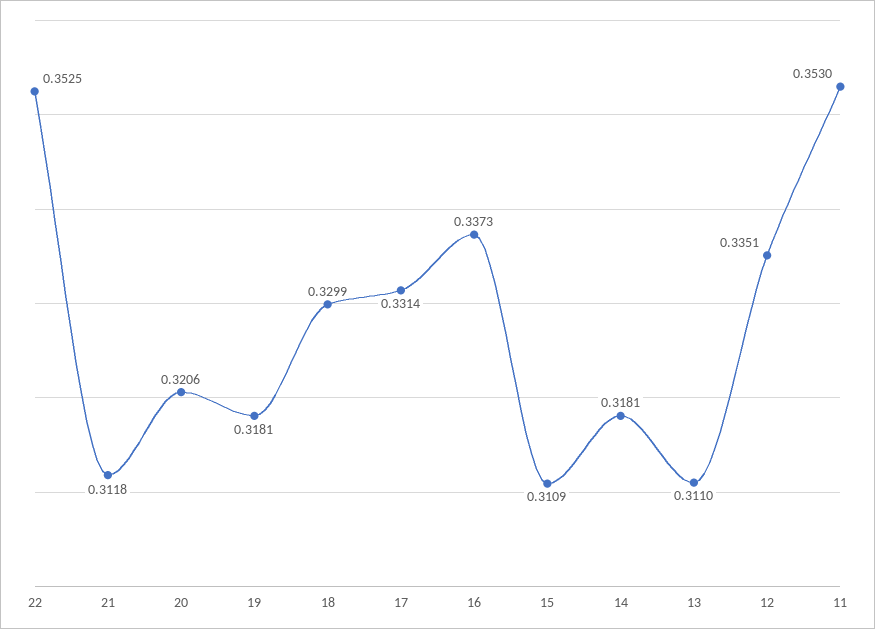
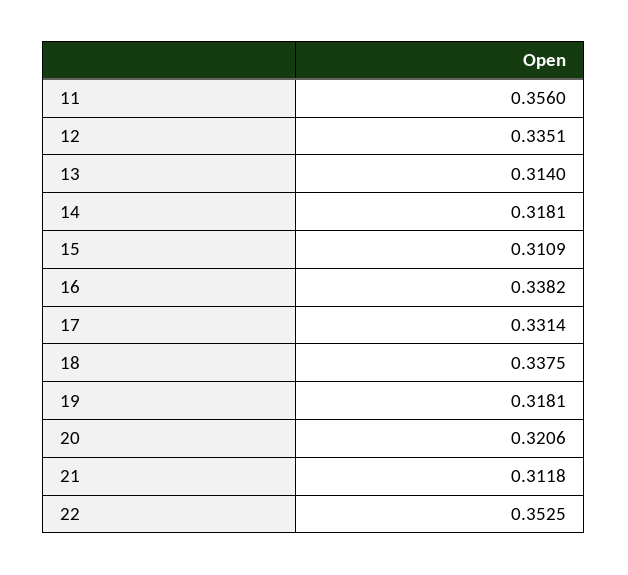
18: 0.3299 -> 0.3375
16: 0.3373 -> 0.3382
13: 0.311 -> 0.314
11: 0.353 -> 0.356

